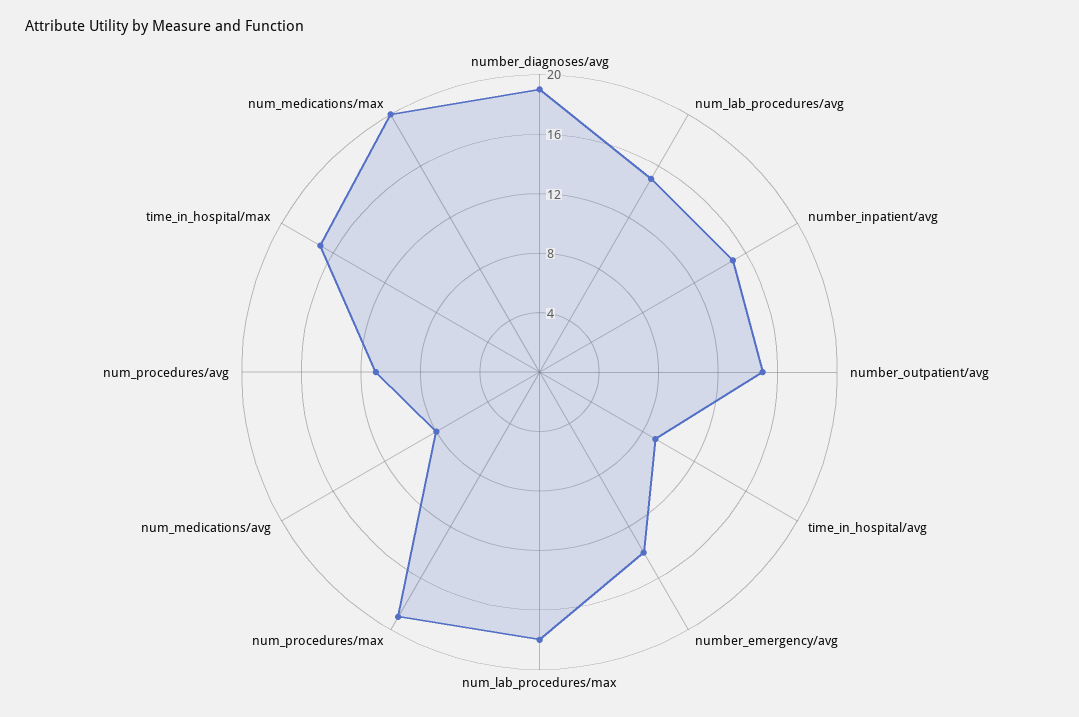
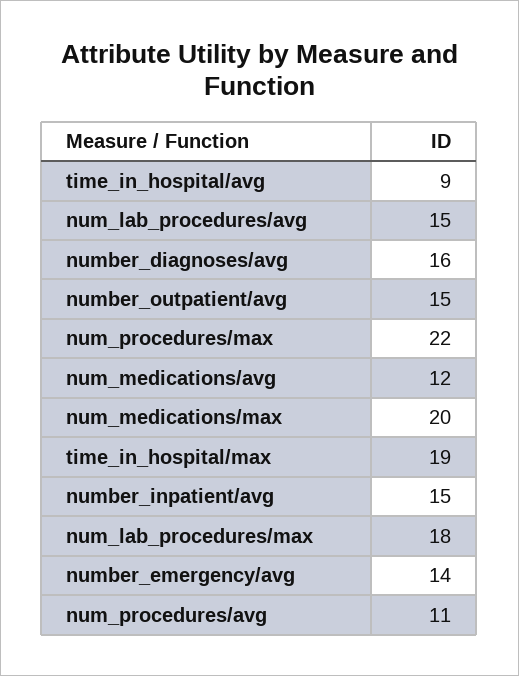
number_diagnoses/avg: 19 -> 16
num_procedures/max: 19 -> 22
num_medications/avg: 8 -> 12
time_in_hospital/max: 17 -> 19

